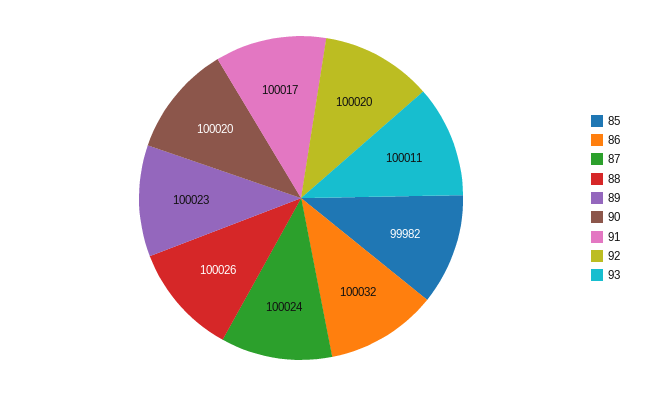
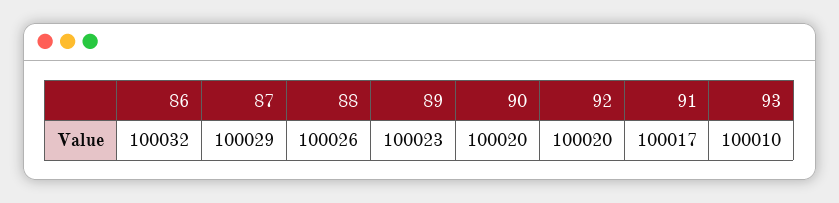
85: 99982 -> none
87: 100024 -> 100029
93: 100011 -> 100010

